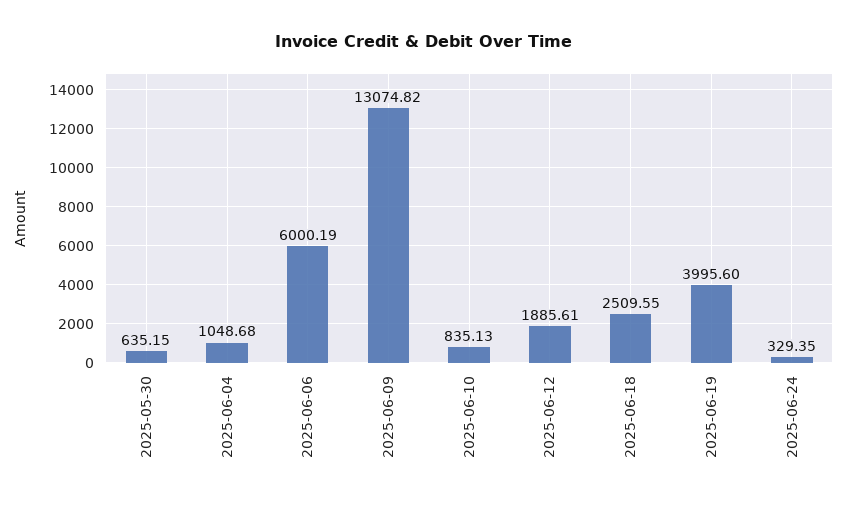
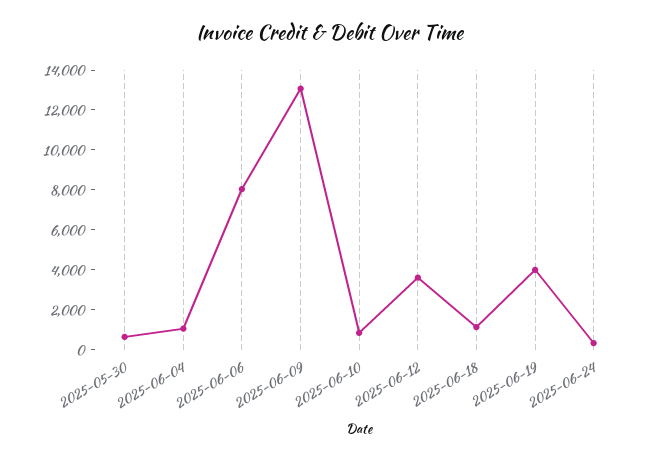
2025-06-06: 6000.19 -> 8000
2025-06-12: 1885.61 -> 3500
2025-06-18: 2509.55 -> 1000

